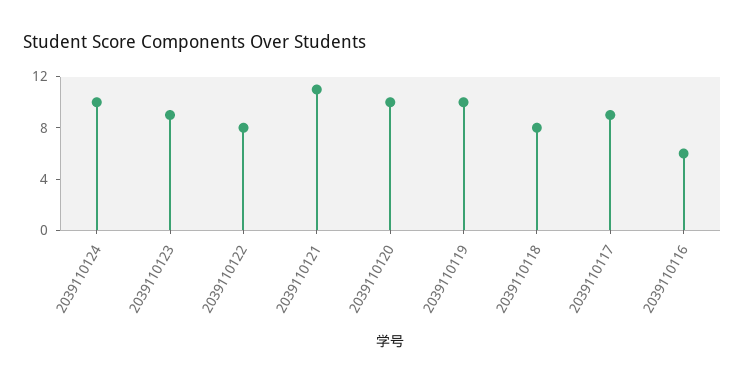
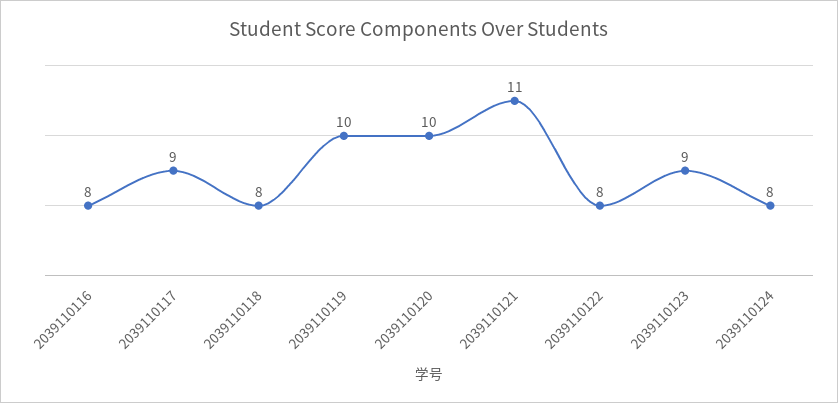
2039110124: 10 -> 8
2039110116: 6 -> 8

